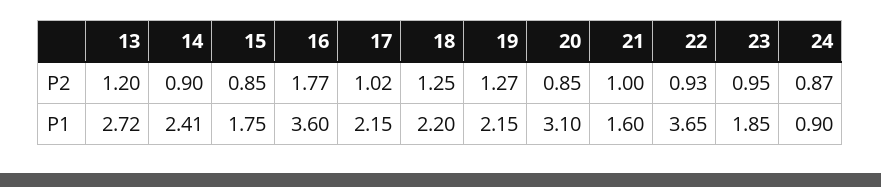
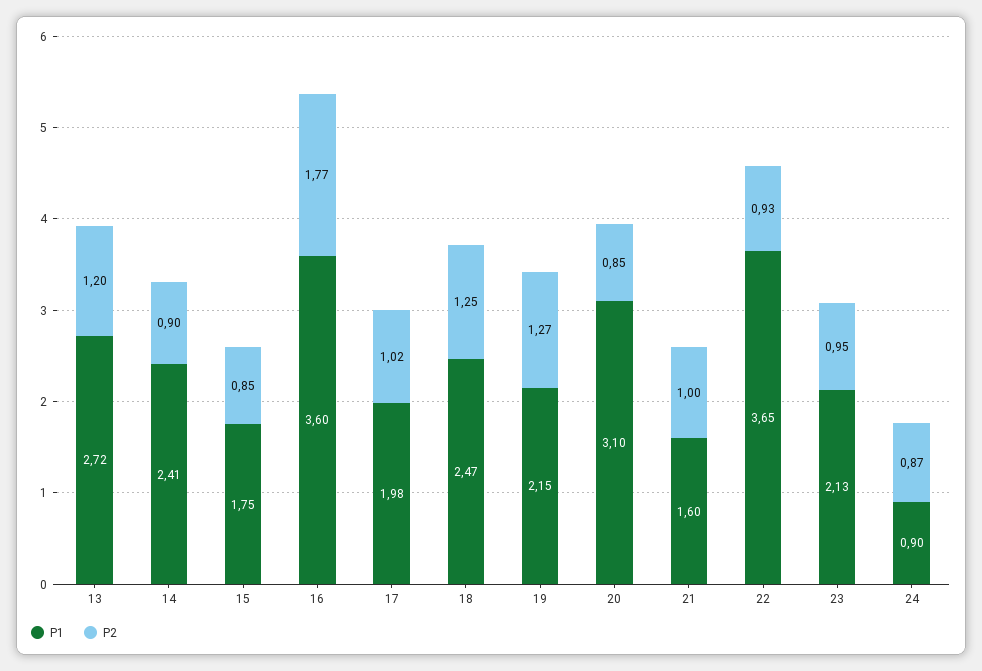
P1, 17: 2.15 -> 1.98
P1, 18: 2.2 -> 2.47
P1, 23: 1.85 -> 2.13

